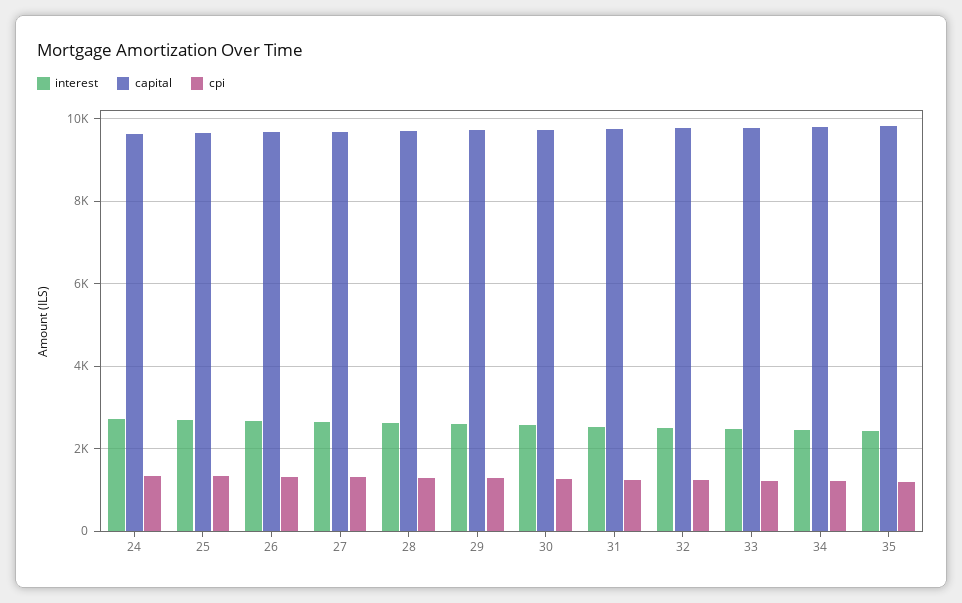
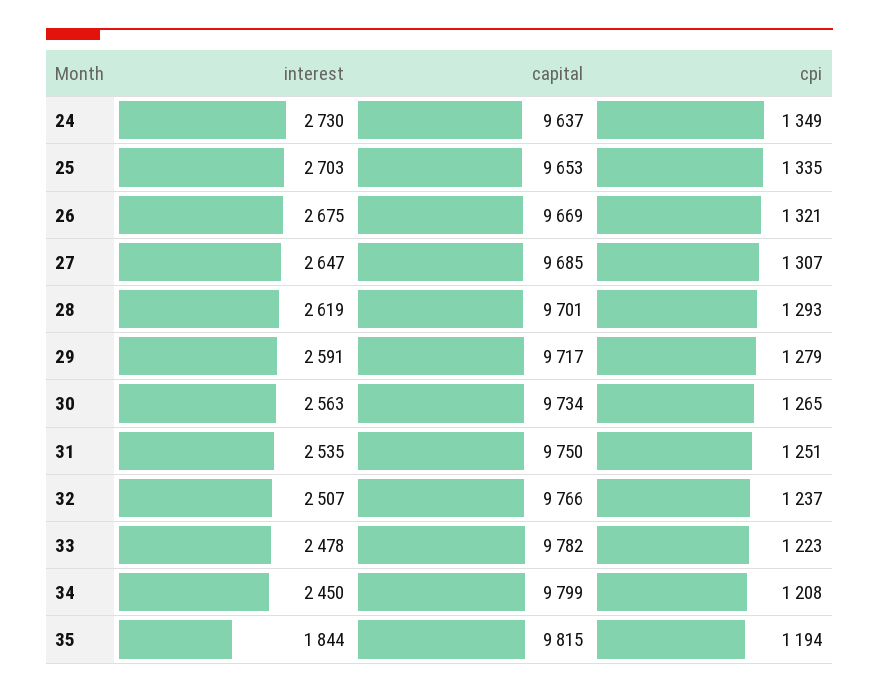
interest, 35: 2400 -> 1844

